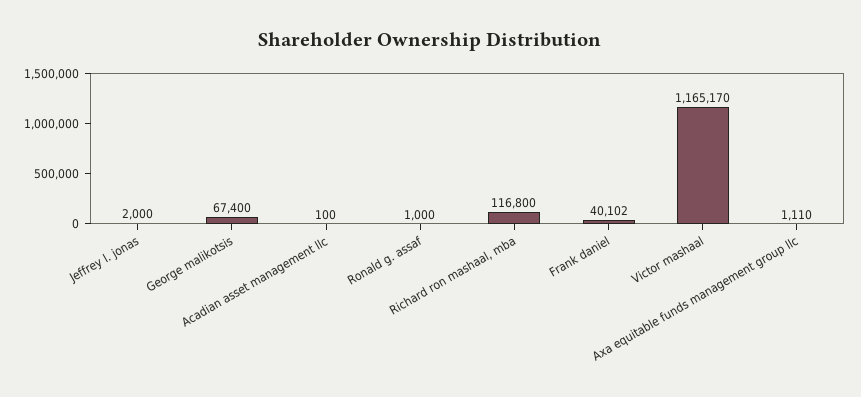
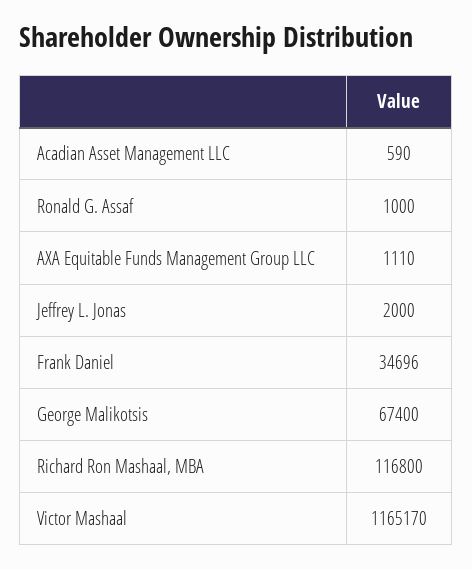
Acadian asset management llc: 100 -> 590
Frank daniel: 40102 -> 34696

